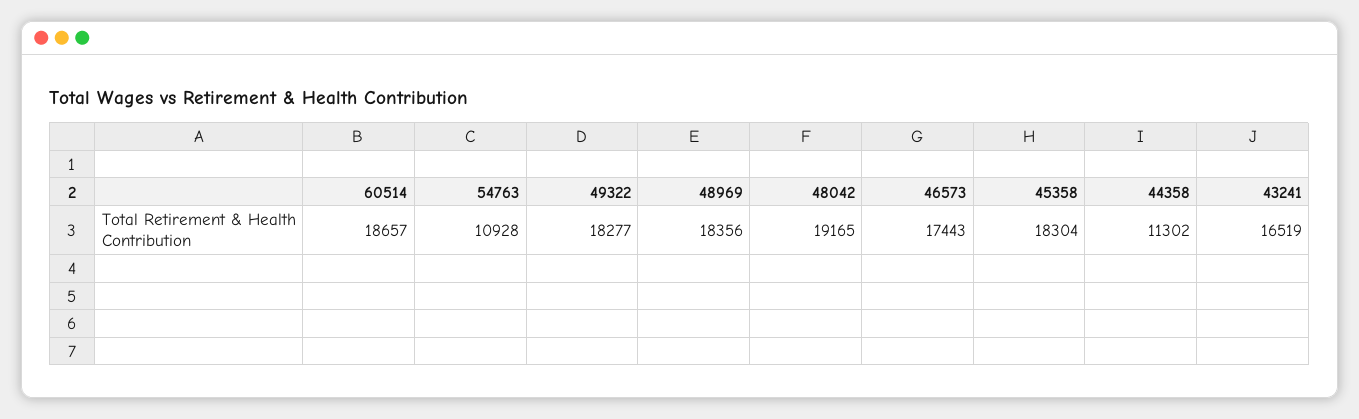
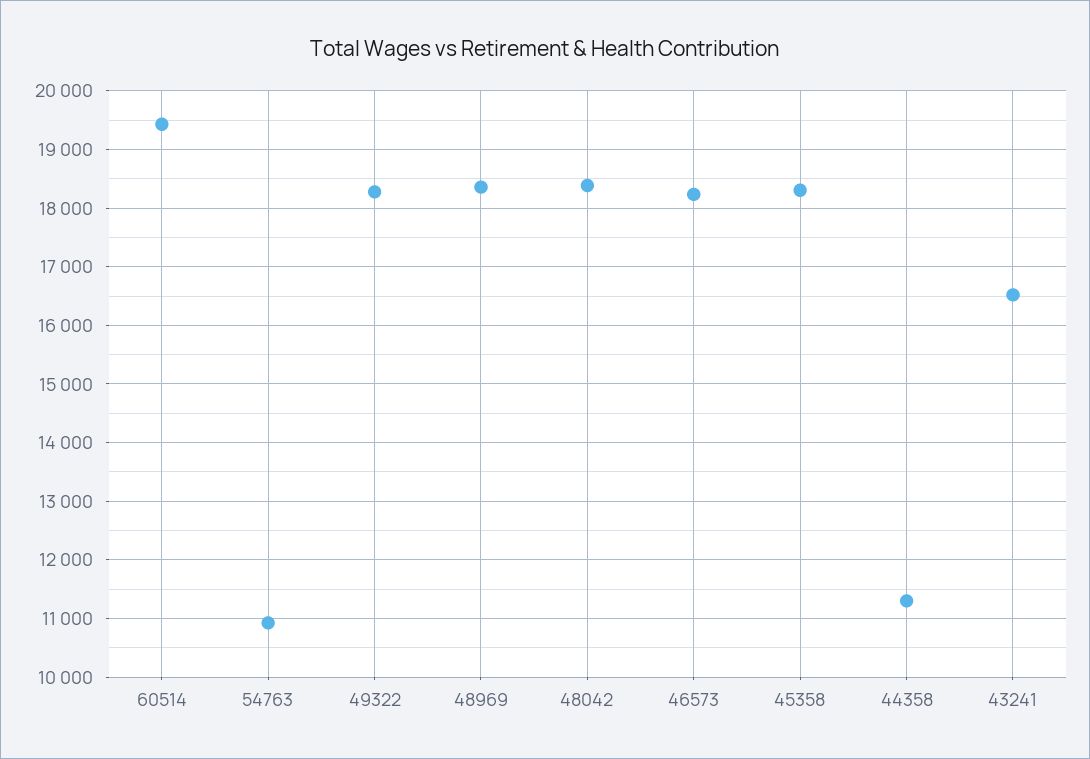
60514: 18657 -> 19400
48042: 19165 -> 18400
46573: 17443 -> 18200

